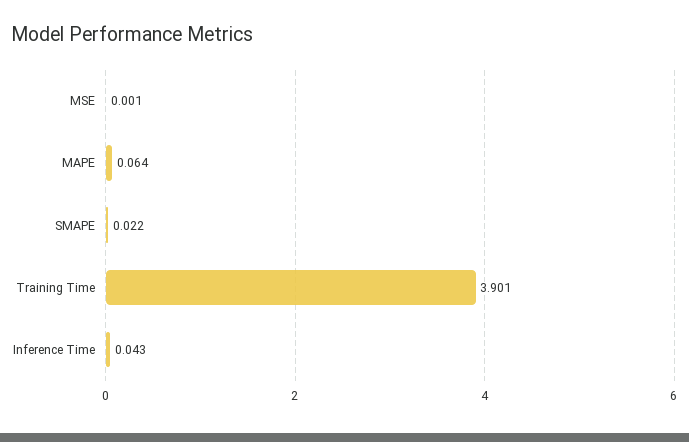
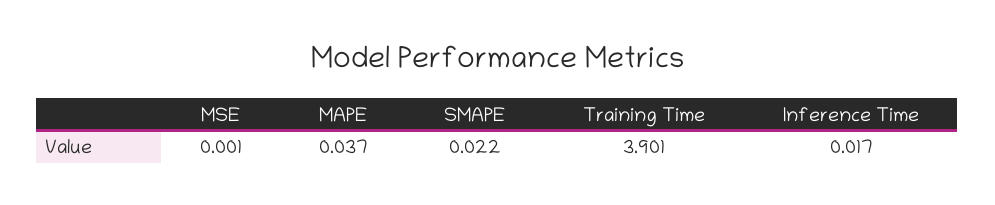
MAPE: 0.064 -> 0.037
Inference Time: 0.043 -> 0.017

